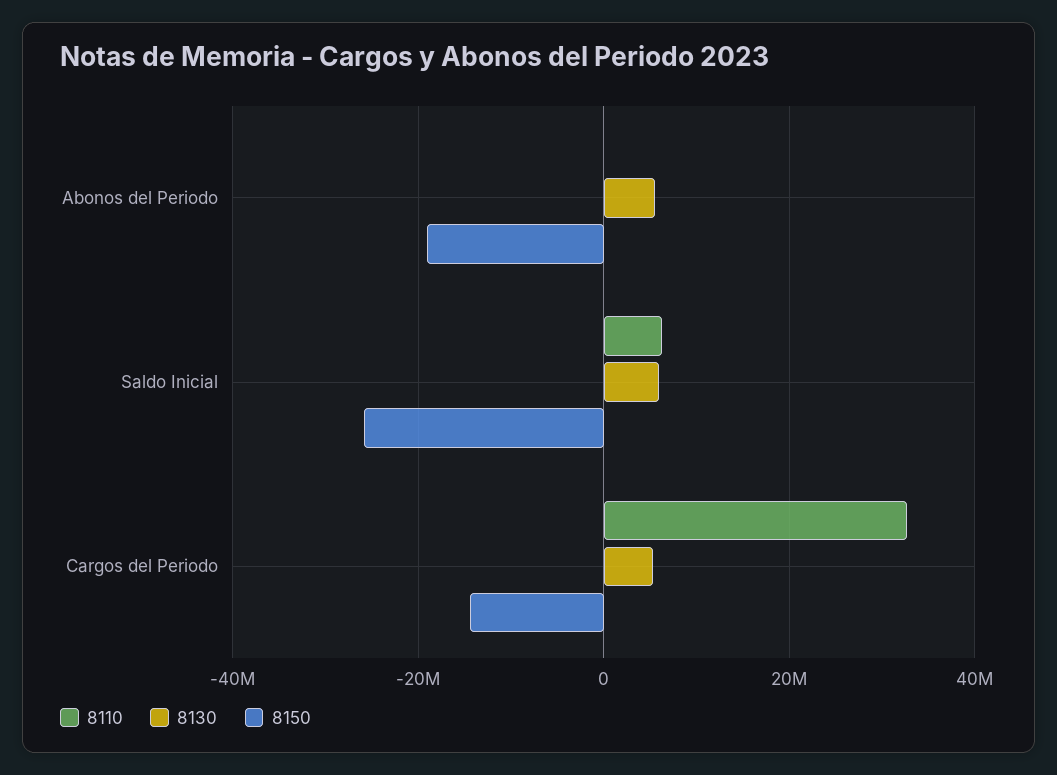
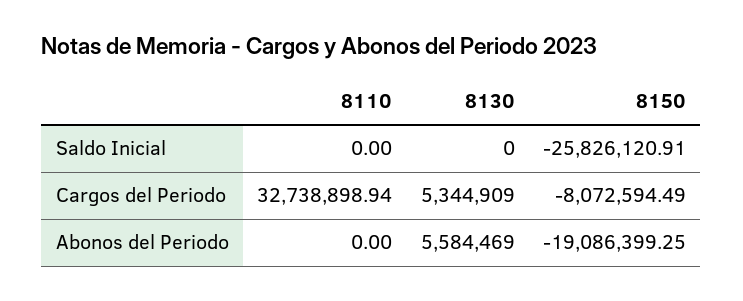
8110, Saldo Inicial: 6000000 -> 0
8130, Saldo Inicial: 6000000 -> 0
8150, Cargos del Periodo: -14000000 -> -8072594.49

